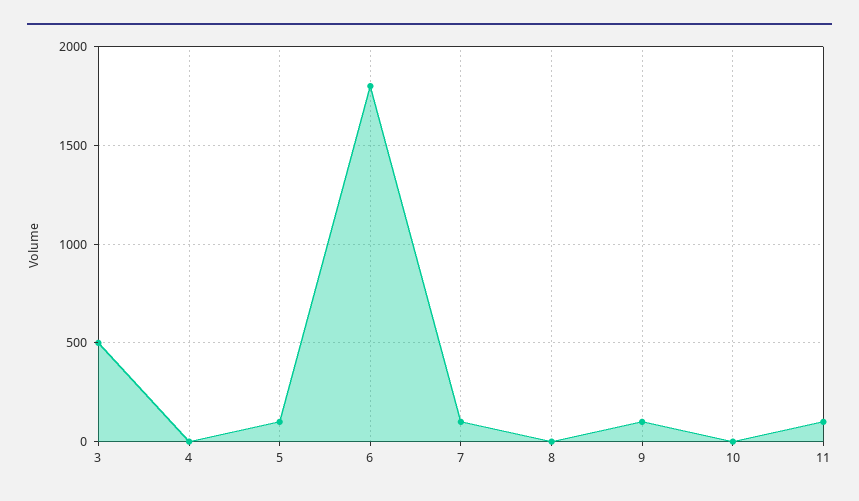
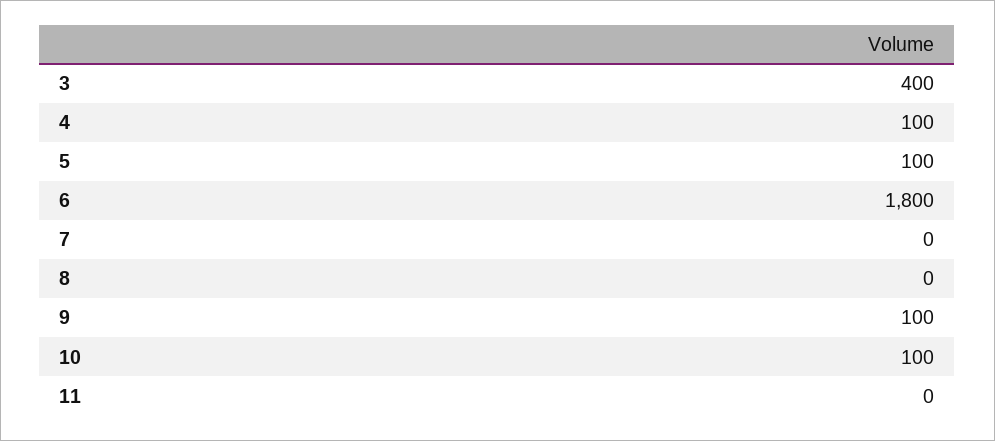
3: 500 -> 400
4: 0 -> 100
7: 100 -> 0
10: 0 -> 100
11: 100 -> 0

